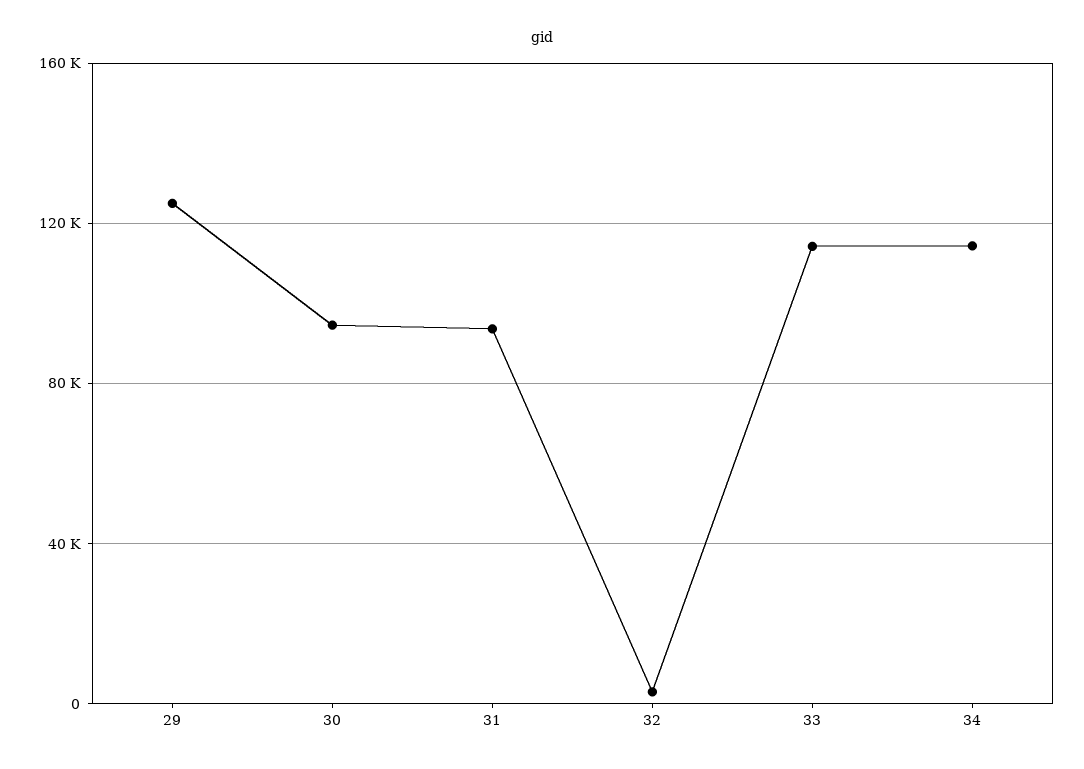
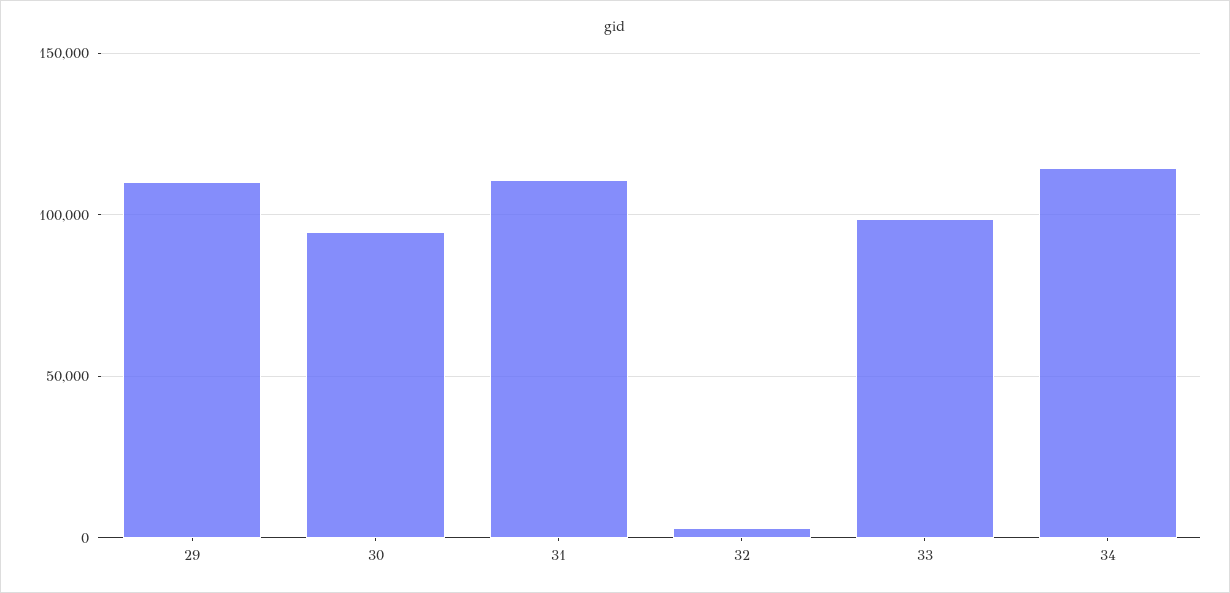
29: 125000 -> 110000
31: 95000 -> 110000
33: 115000 -> 100000

